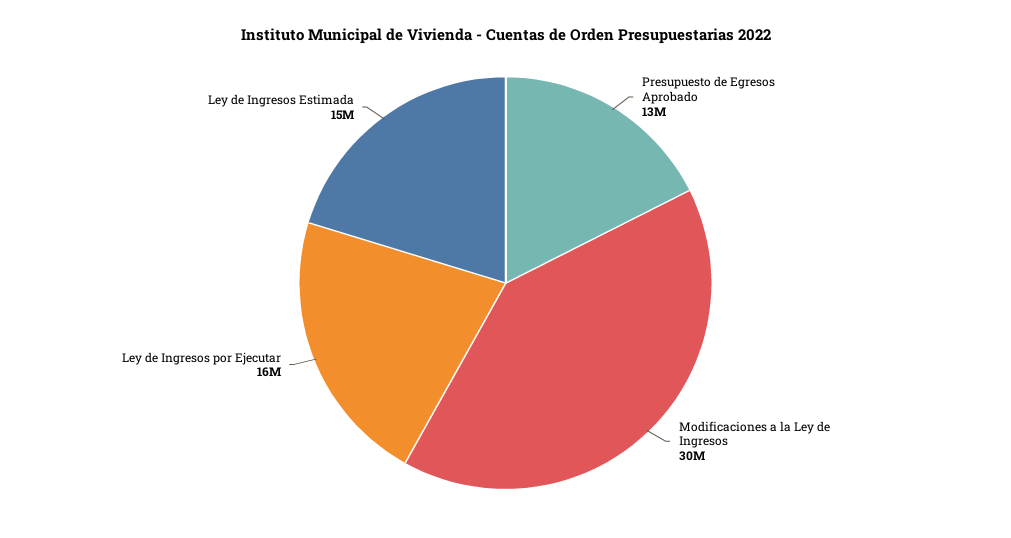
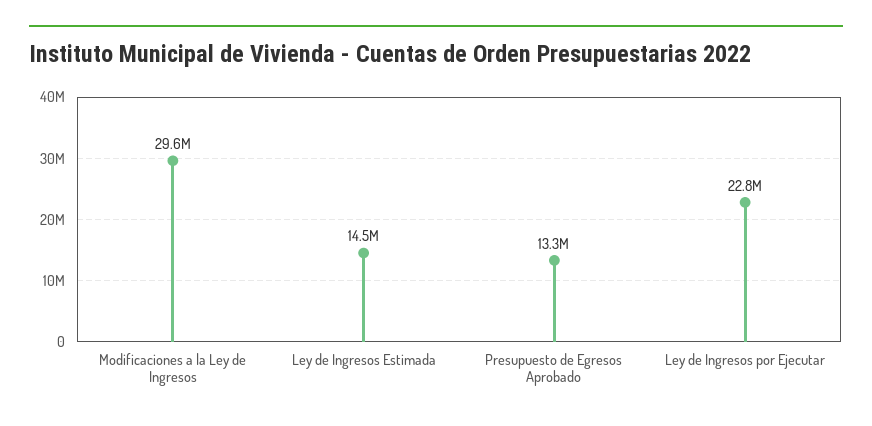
Ley de Ingresos por Ejecutar: 16000000 -> 22800000

